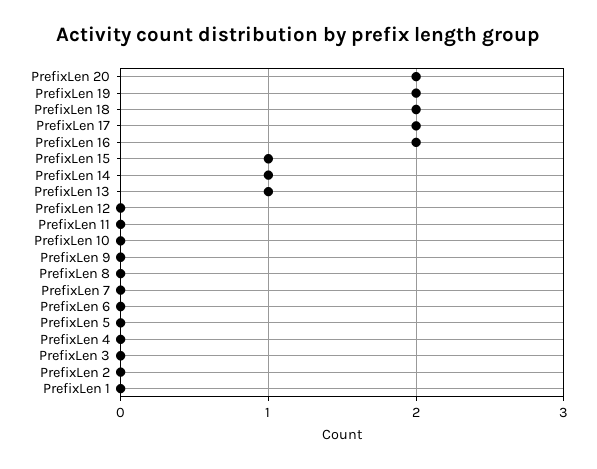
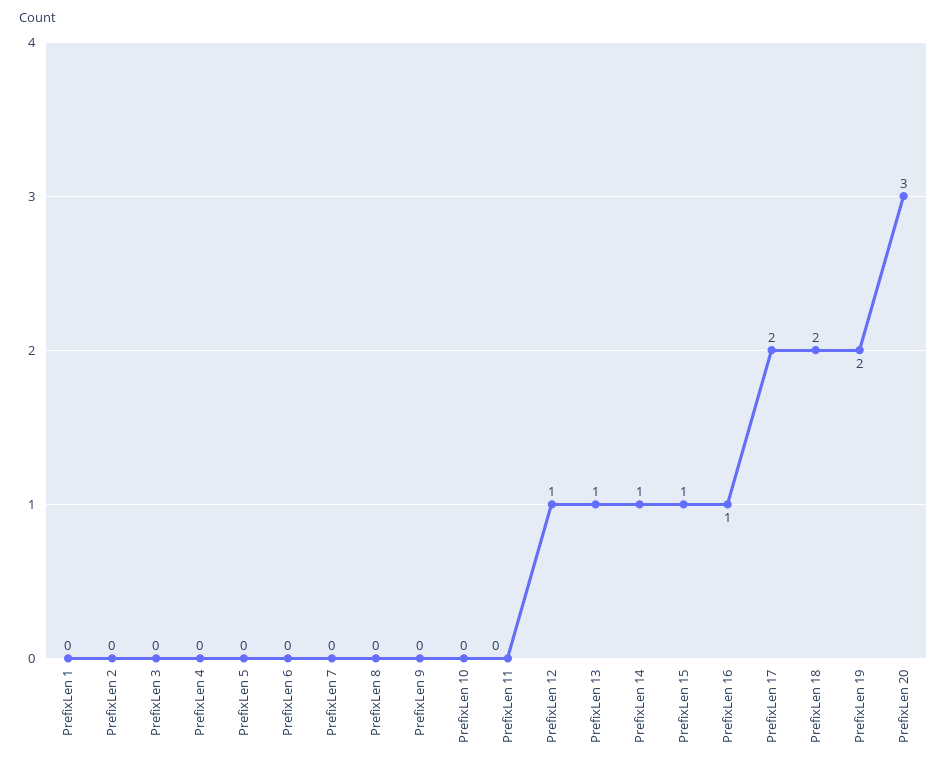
PrefixLen 20: 2 -> 3
PrefixLen 16: 2 -> 1
PrefixLen 12: 0 -> 1

